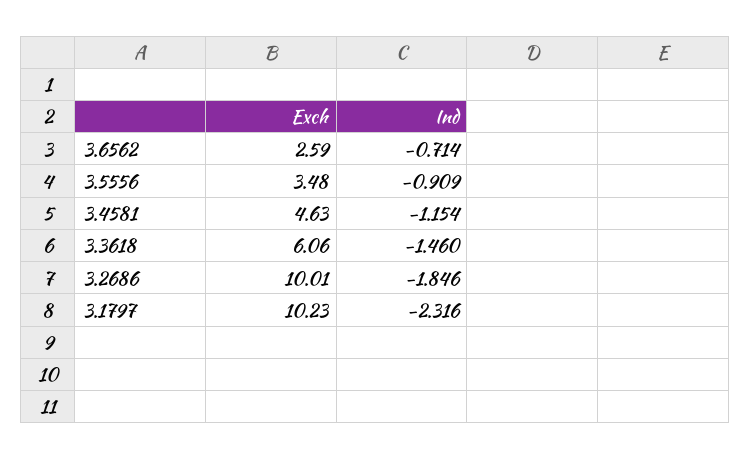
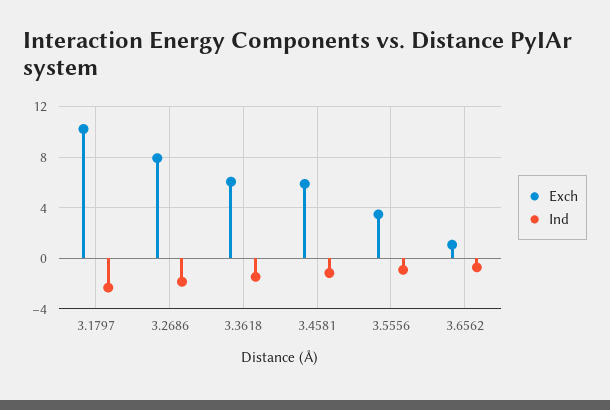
Exch, 3.6562: 2.59 -> 1
Exch, 3.4581: 4.63 -> 6
Exch, 3.2686: 10.01 -> 8

